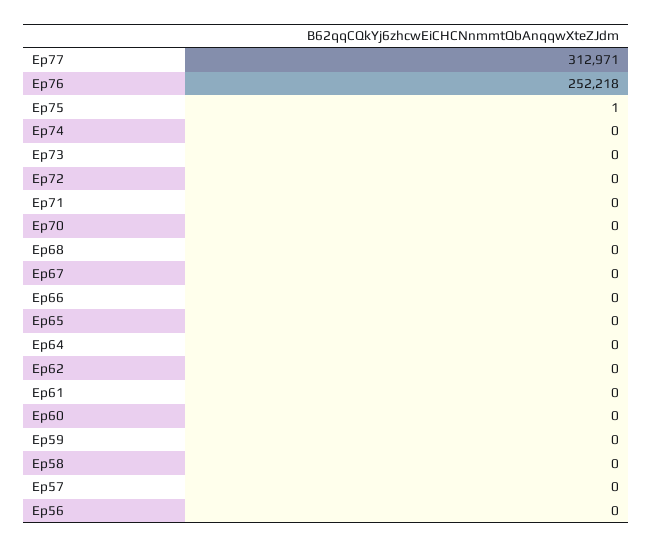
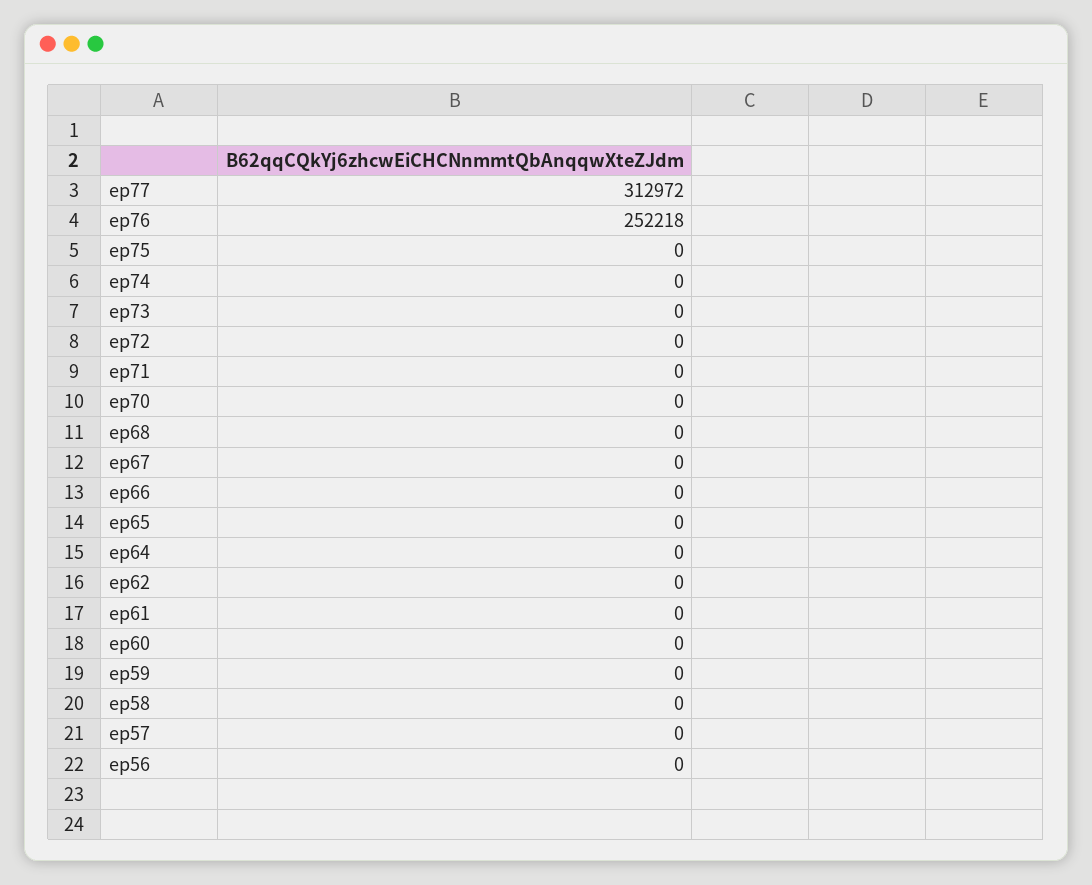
Ep77: 312971 -> 312972
Ep75: 1 -> 0

